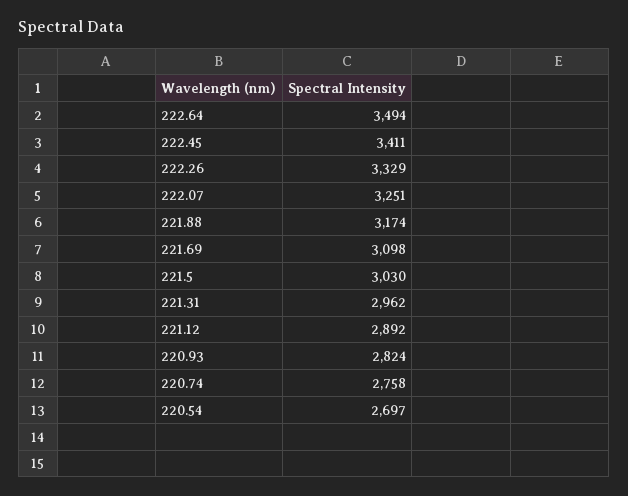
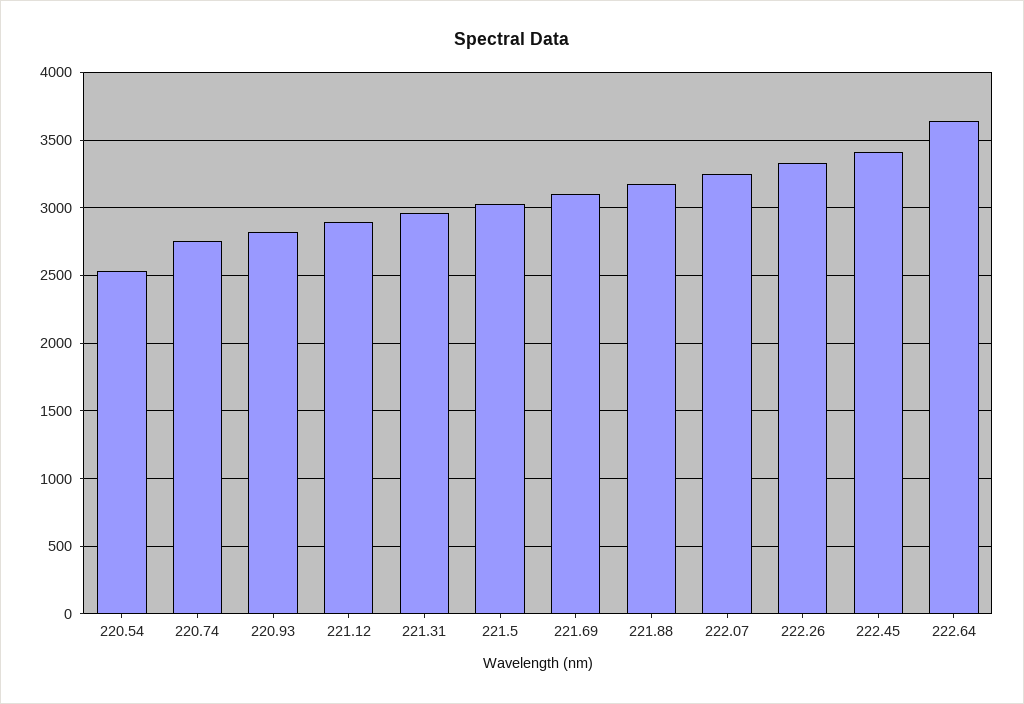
222.64: 3494 -> 3650
220.54: 2697 -> 2550

